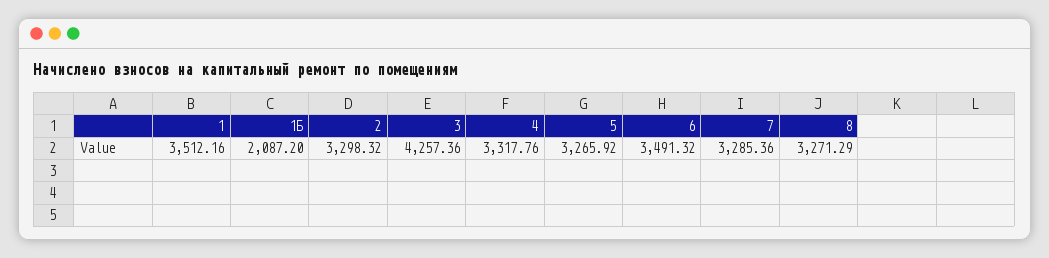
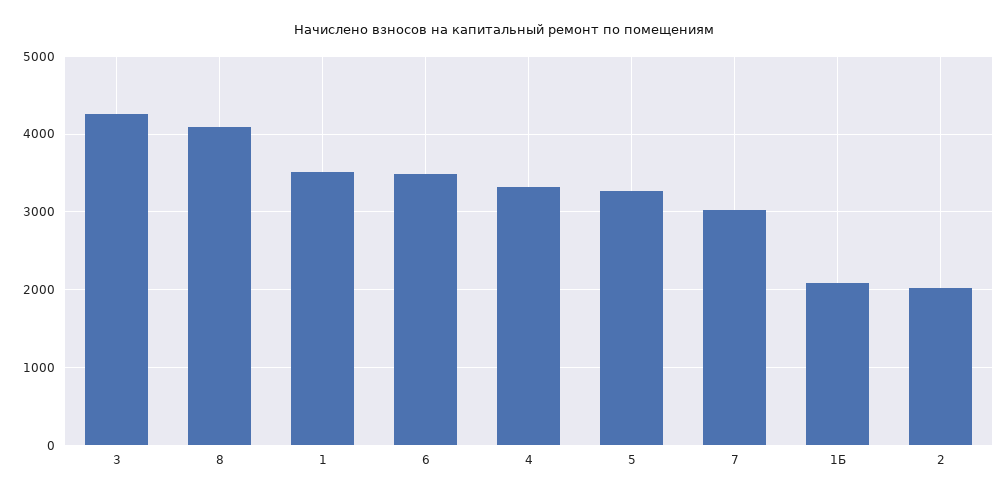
2: 3298.32 -> 2000
7: 3285.36 -> 3000
8: 3271.29 -> 4100

